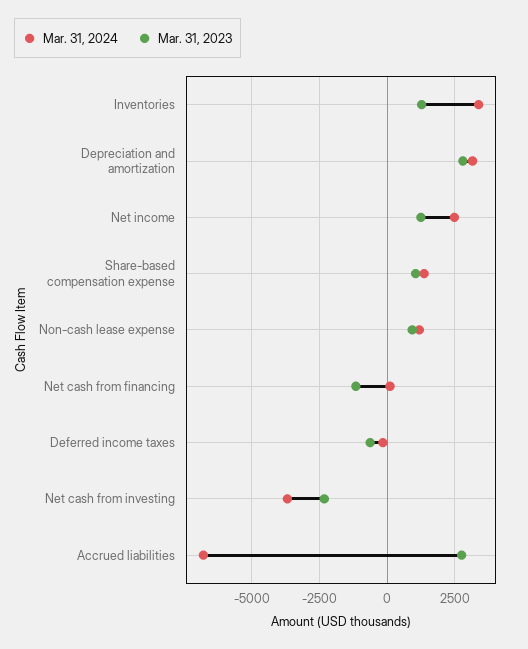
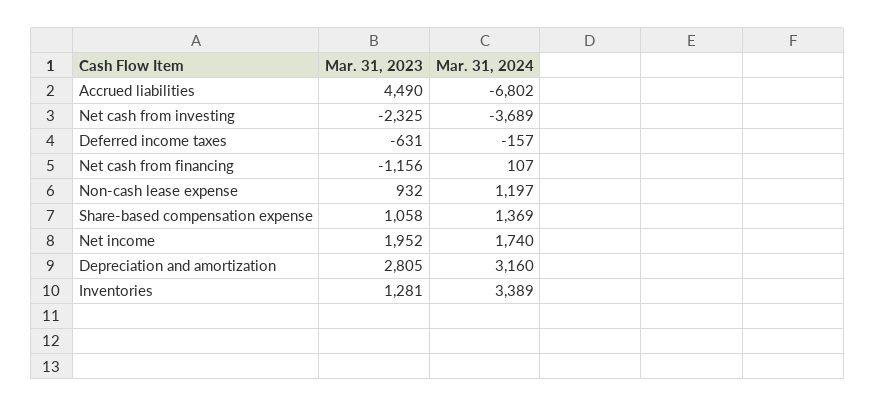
Mar. 31, 2024, Net income: 2500 -> 1740
Mar. 31, 2023, Net income: 1250 -> 1952
Mar. 31, 2023, Accrued liabilities: 2750 -> 4490

